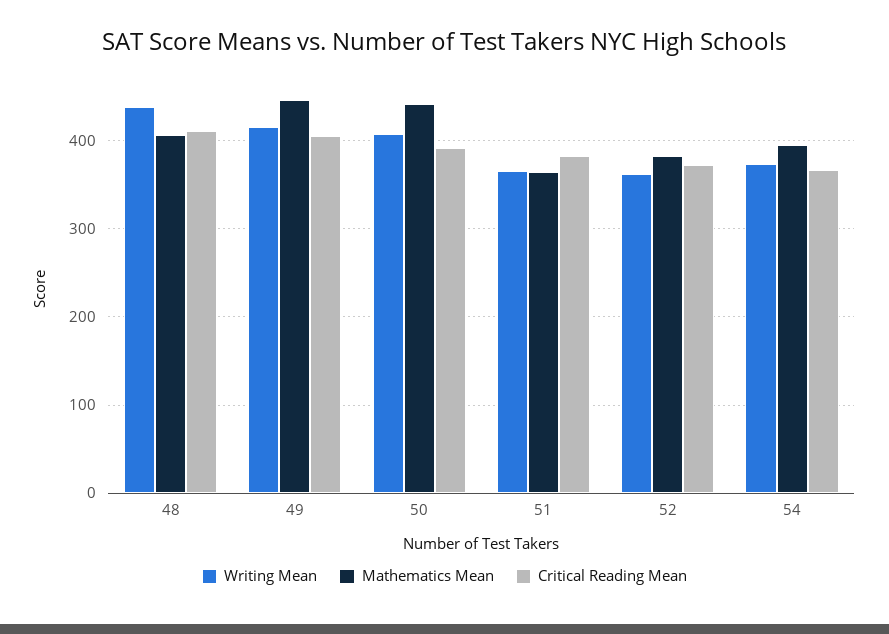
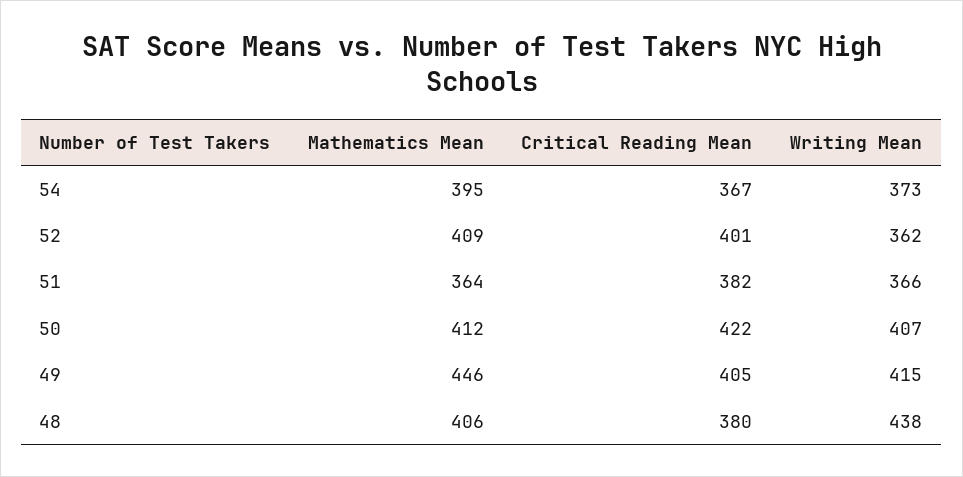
Critical Reading Mean, 48: 410 -> 380
Mathematics Mean, 50: 440 -> 412
Critical Reading Mean, 50: 390 -> 422
Mathematics Mean, 52: 380 -> 409
Critical Reading Mean, 52: 370 -> 401

